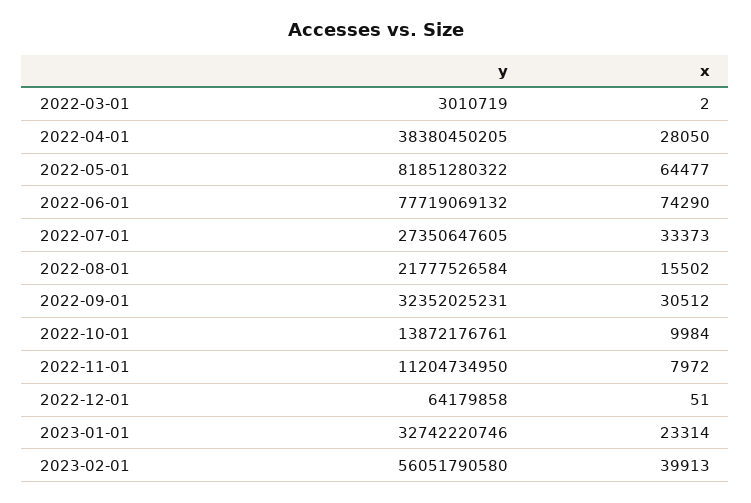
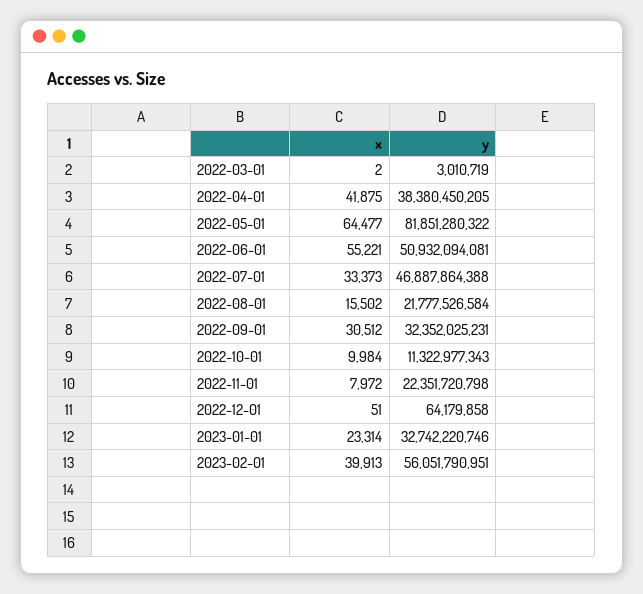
x, 2022-04-01: 28050 -> 41875
y, 2022-06-01: 77719069132 -> 50932094081
x, 2022-06-01: 74290 -> 55221
y, 2022-07-01: 27350647605 -> 46887864388
y, 2022-10-01: 13872176761 -> 11322977343
y, 2022-11-01: 11204734950 -> 22351720798
y, 2023-02-01: 56051790580 -> 56051790951

